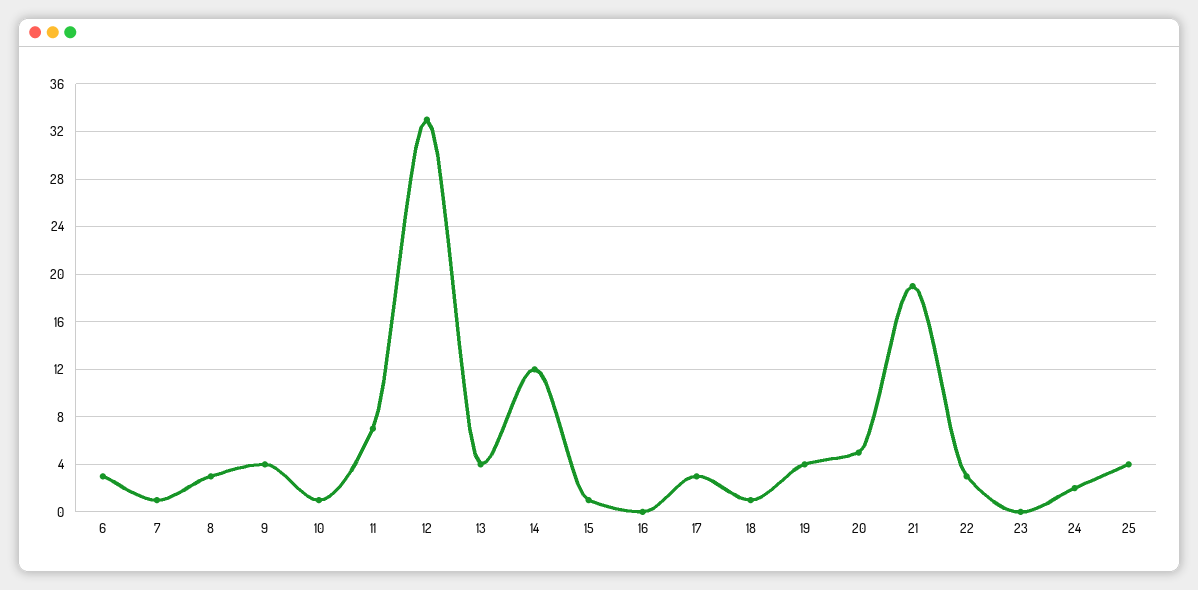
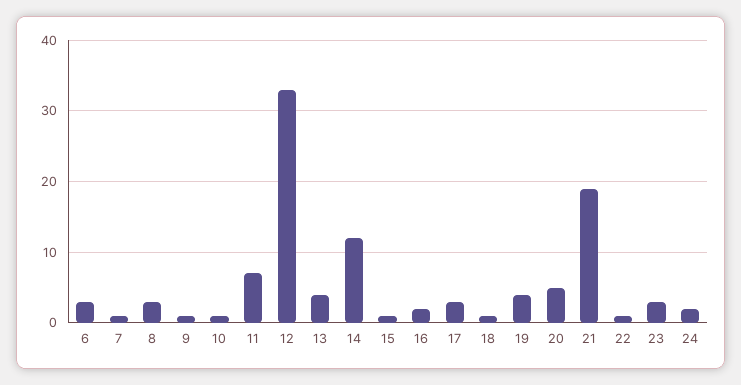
9: 4 -> 1
16: 0 -> 2
22: 3 -> 1
23: 0 -> 3
25: 4 -> none

